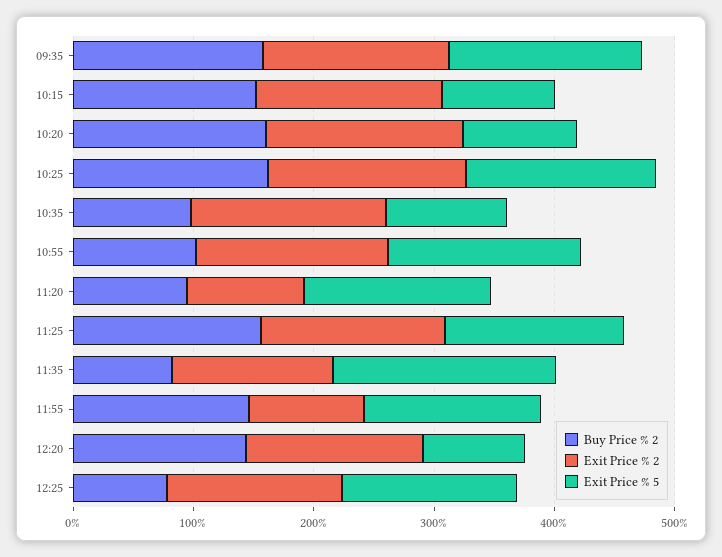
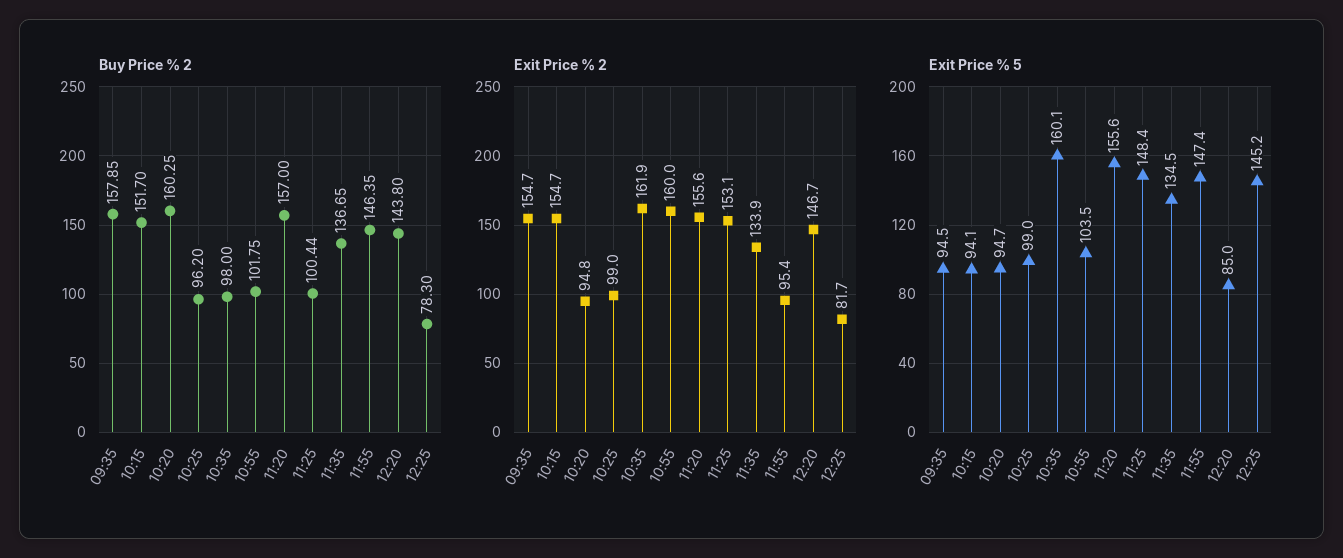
Exit Price % 5, 09:35: 160 -> 94.5
Exit Price % 2, 10:20: 160 -> 94.8
Buy Price % 2, 10:25: 160 -> 96.2
Exit Price % 2, 10:25: 160 -> 99
Exit Price % 5, 10:25: 160 -> 99
Exit Price % 5, 10:35: 100 -> 160.1
Exit Price % 5, 10:55: 160 -> 103.5
Buy Price % 2, 11:20: 100 -> 157
Exit Price % 2, 11:20: 100 -> 155.6
Buy Price % 2, 11:25: 160 -> 100.44
Buy Price % 2, 11:35: 80 -> 136.65
Exit Price % 5, 11:35: 180 -> 134.5
Exit Price % 2, 12:25: 140 -> 81.7

